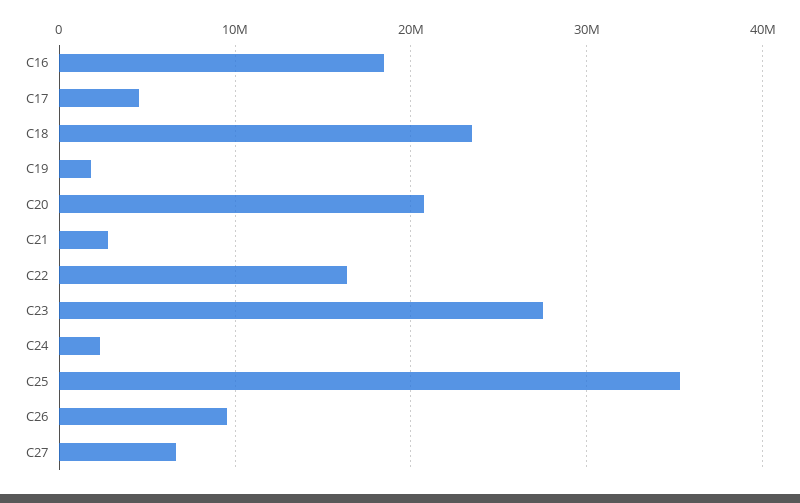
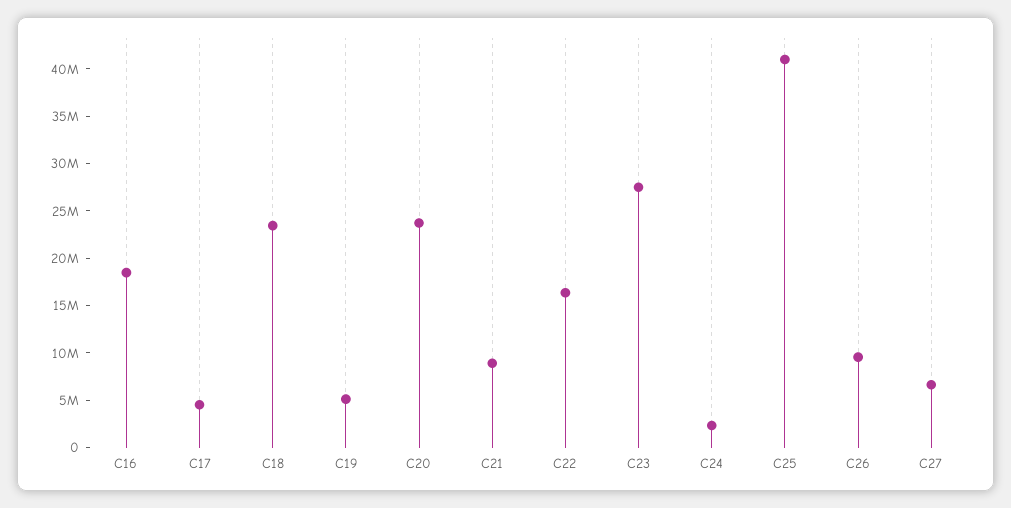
C19: 2000000 -> 5000000
C20: 21000000 -> 24000000
C21: 3000000 -> 9000000
C25: 35000000 -> 41000000

